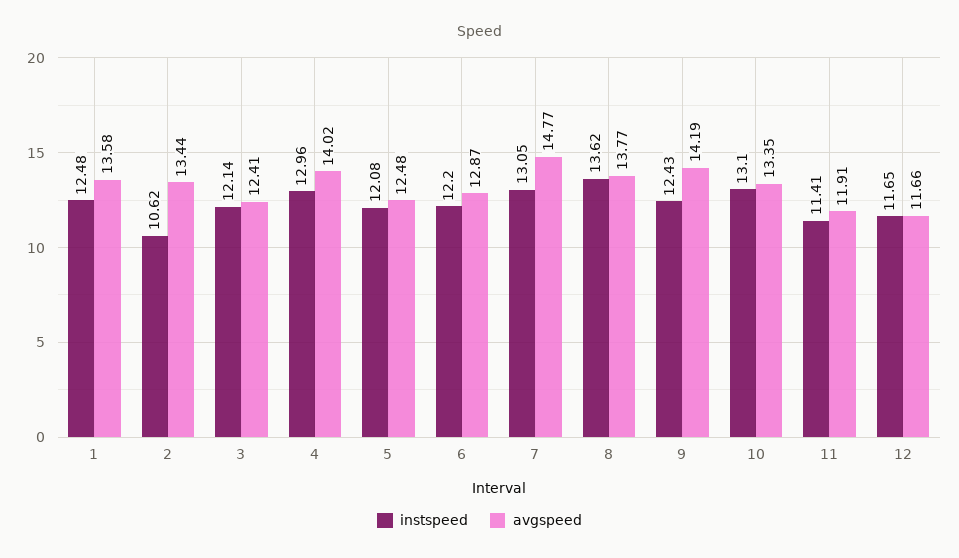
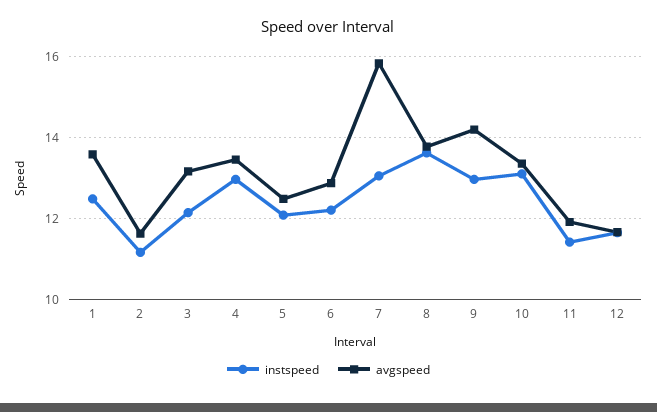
instspeed, 2: 10.62 -> 11.2
avgspeed, 2: 13.44 -> 11.6
avgspeed, 3: 12.41 -> 13.2
avgspeed, 4: 14.02 -> 13.4
avgspeed, 7: 14.77 -> 15.8
instspeed, 9: 12.43 -> 13

